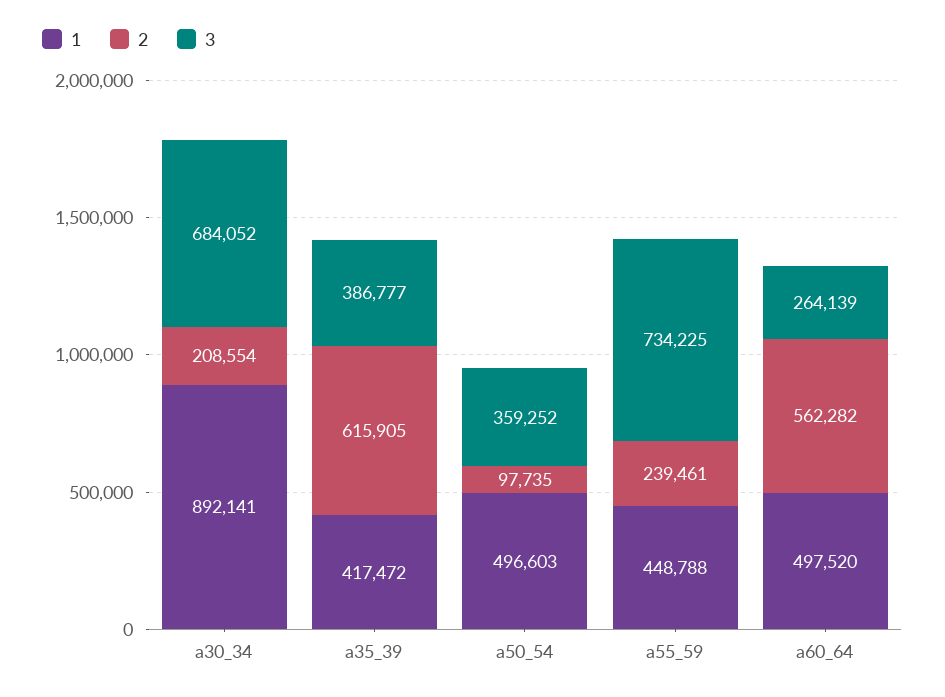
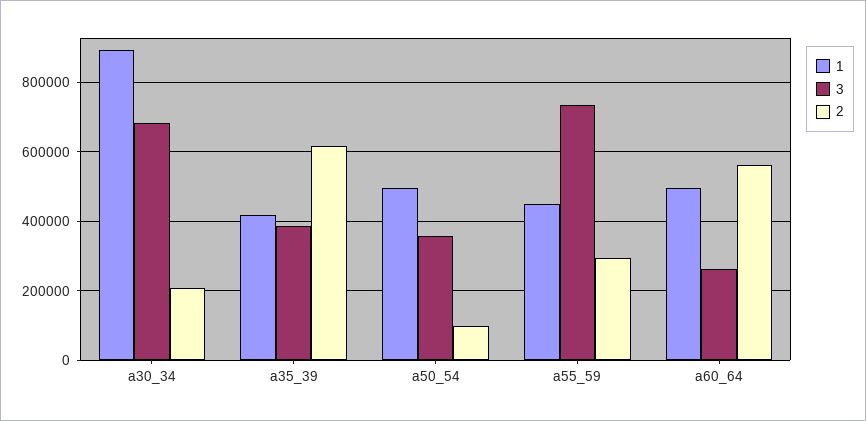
2, a55_59: 239461 -> 300000

